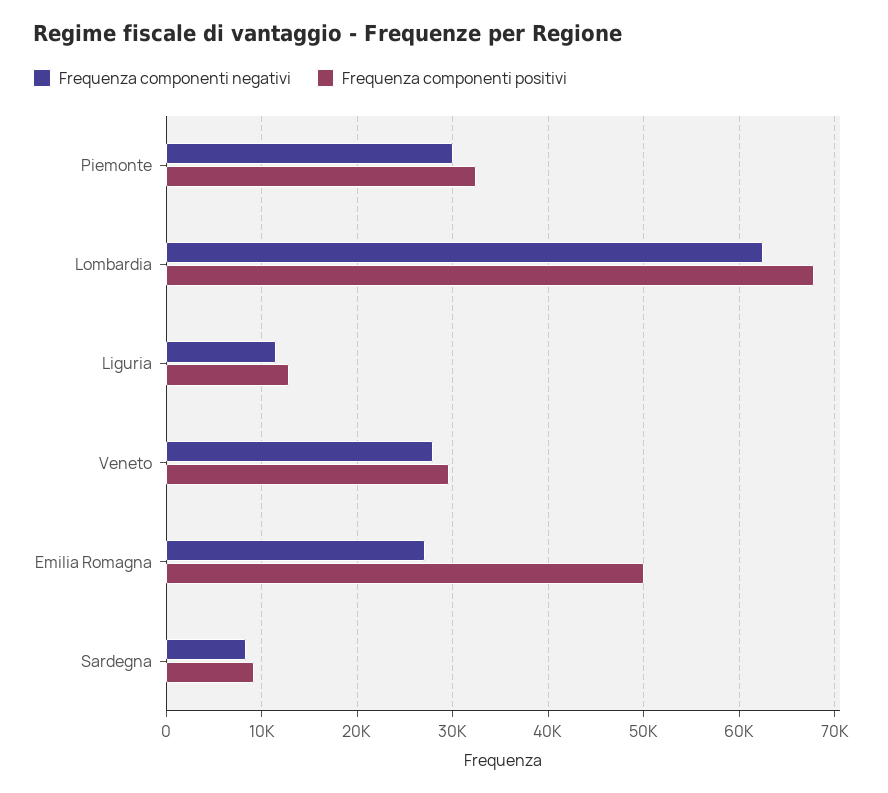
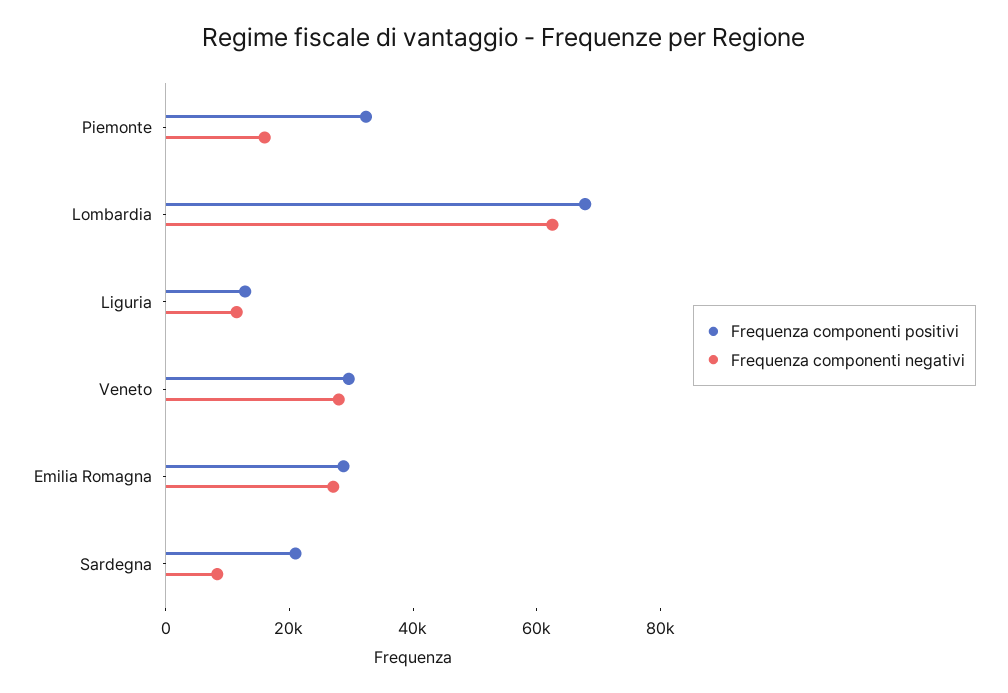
Frequenza componenti negativi, Piemonte: 30000 -> 15000
Frequenza componenti positivi, Emilia Romagna: 50000 -> 30000
Frequenza componenti positivi, Sardegna: 9000 -> 20000

